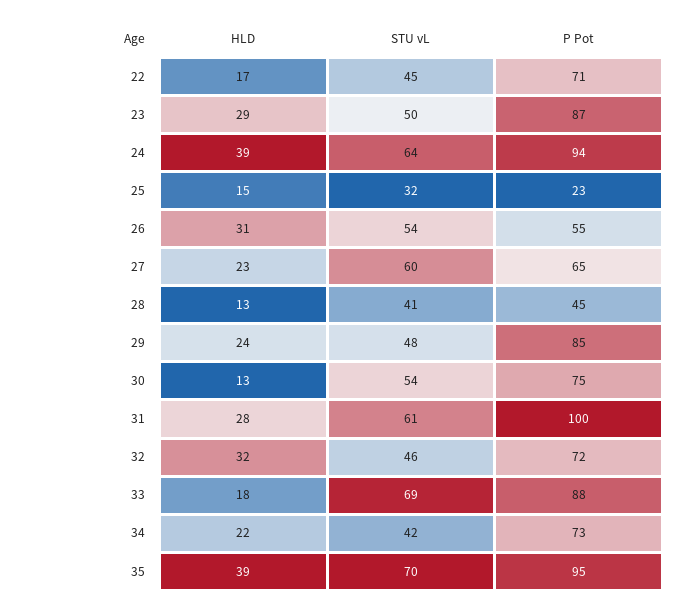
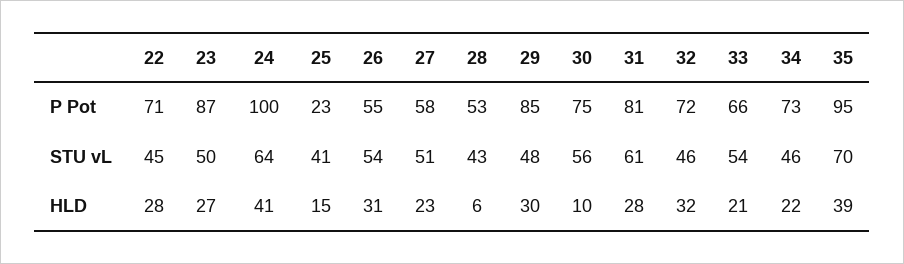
HLD, 22: 17 -> 28
HLD, 23: 29 -> 27
HLD, 24: 39 -> 41
P Pot, 24: 94 -> 100
STU vL, 25: 32 -> 41
STU vL, 27: 60 -> 51
P Pot, 27: 65 -> 58
HLD, 28: 13 -> 6
STU vL, 28: 41 -> 43
P Pot, 28: 45 -> 53
HLD, 29: 24 -> 30
HLD, 30: 13 -> 10
STU vL, 30: 54 -> 56
P Pot, 31: 100 -> 81
HLD, 33: 18 -> 21
STU vL, 33: 69 -> 54
P Pot, 33: 88 -> 66
STU vL, 34: 42 -> 46

